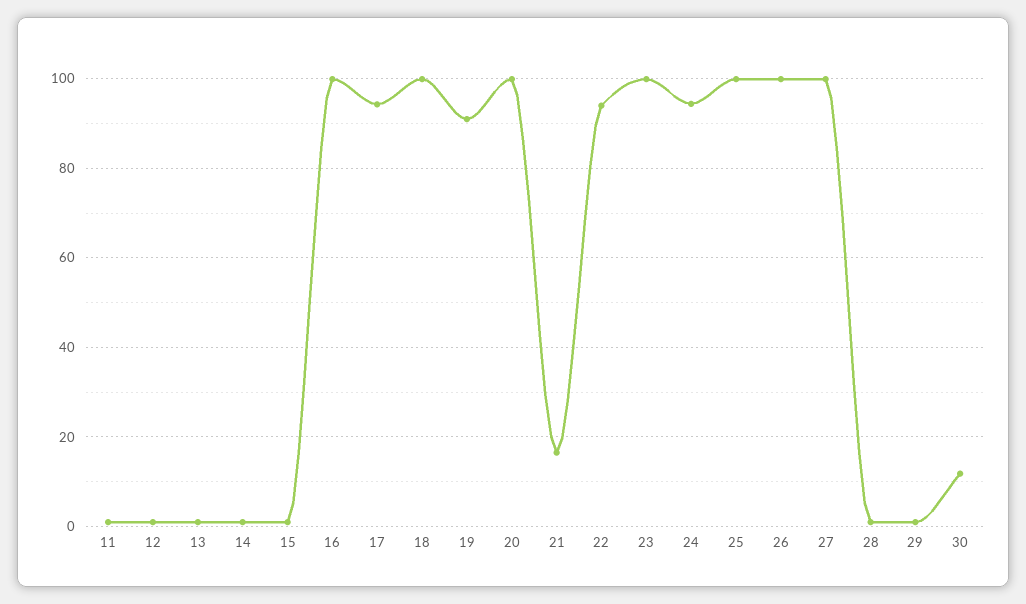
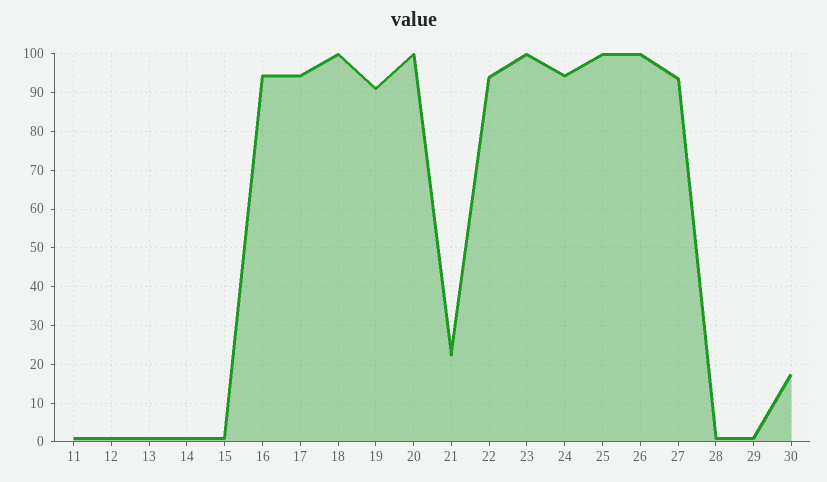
16: 100 -> 94
21: 16 -> 22
27: 100 -> 94
30: 12 -> 18

